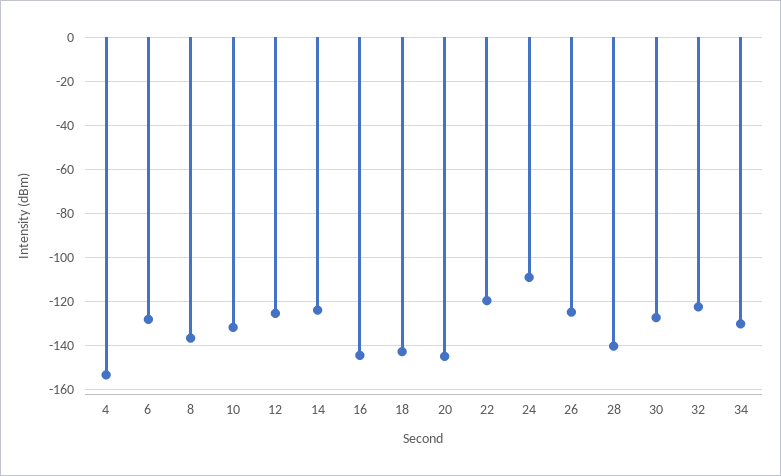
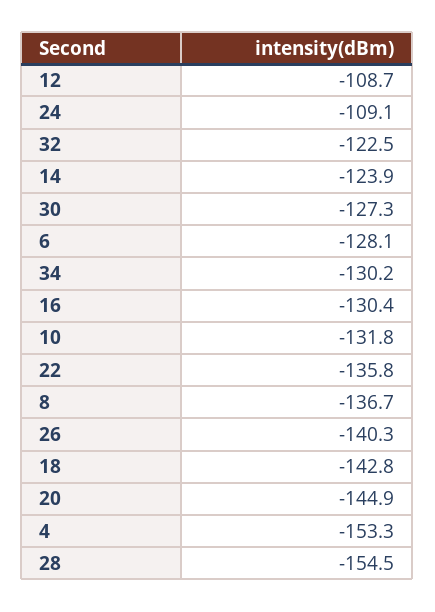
12: -125 -> -108.7
16: -145 -> -130.4
22: -120 -> -135.8
26: -125 -> -140.3
28: -140 -> -154.5

